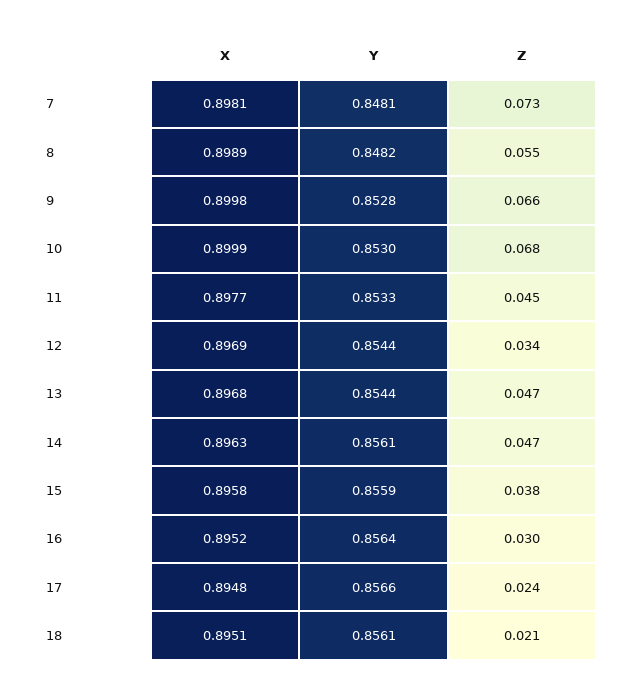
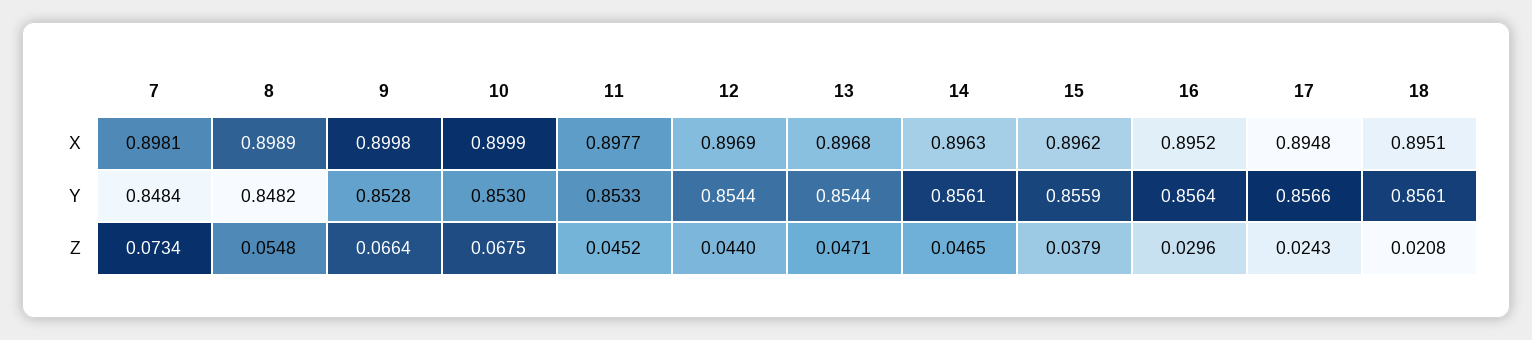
Y, 7: 0.8481 -> 0.8484
Z, 12: 0.034 -> 0.044
X, 15: 0.8958 -> 0.8962

